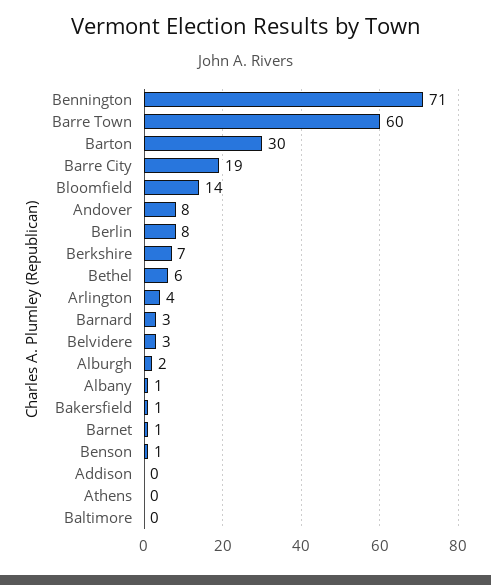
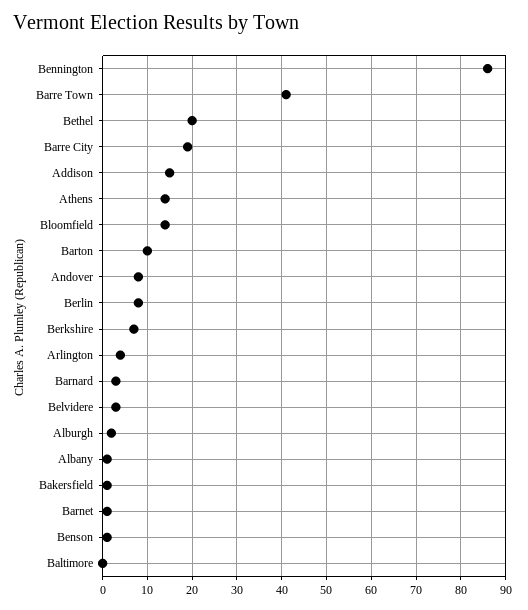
Bennington: 71 -> 85
Barre Town: 60 -> 40
Barton: 30 -> 10
Bethel: 6 -> 20
Addison: 0 -> 15
Athens: 0 -> 15

